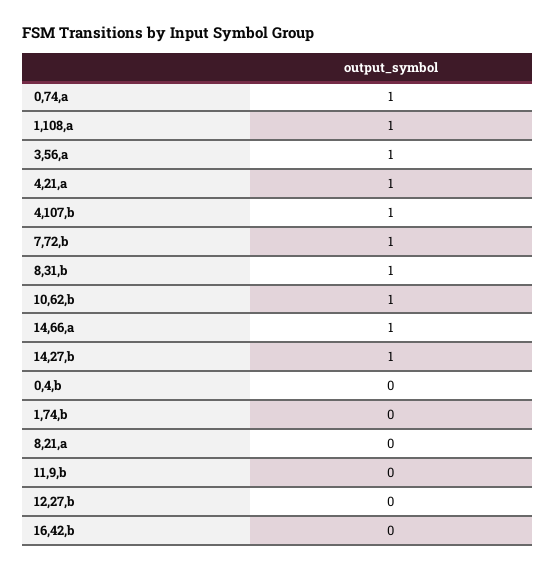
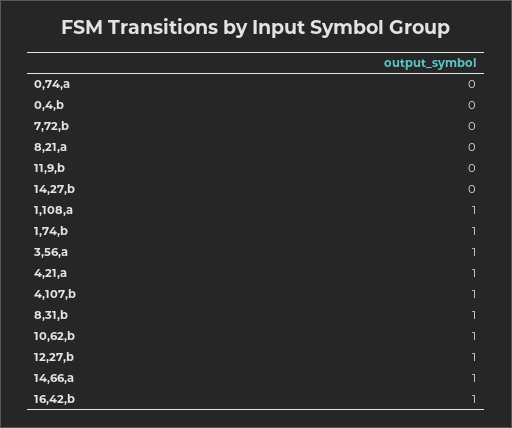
0,74,a: 1 -> 0
7,72,b: 1 -> 0
14,27,b: 1 -> 0
1,74,b: 0 -> 1
12,27,b: 0 -> 1
16,42,b: 0 -> 1

